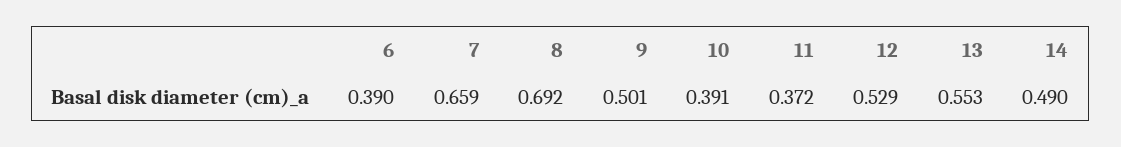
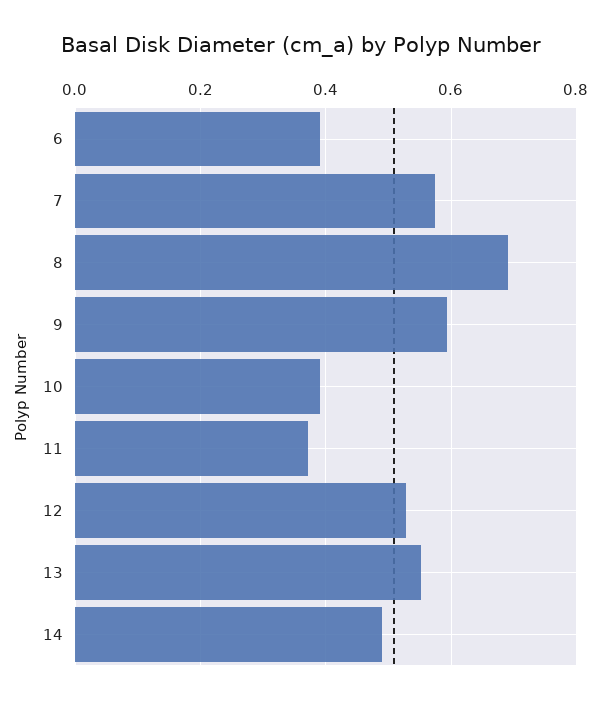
7: 0.659 -> 0.58
9: 0.501 -> 0.6

